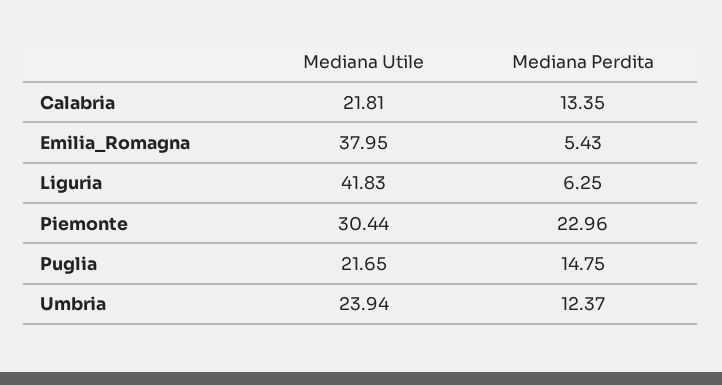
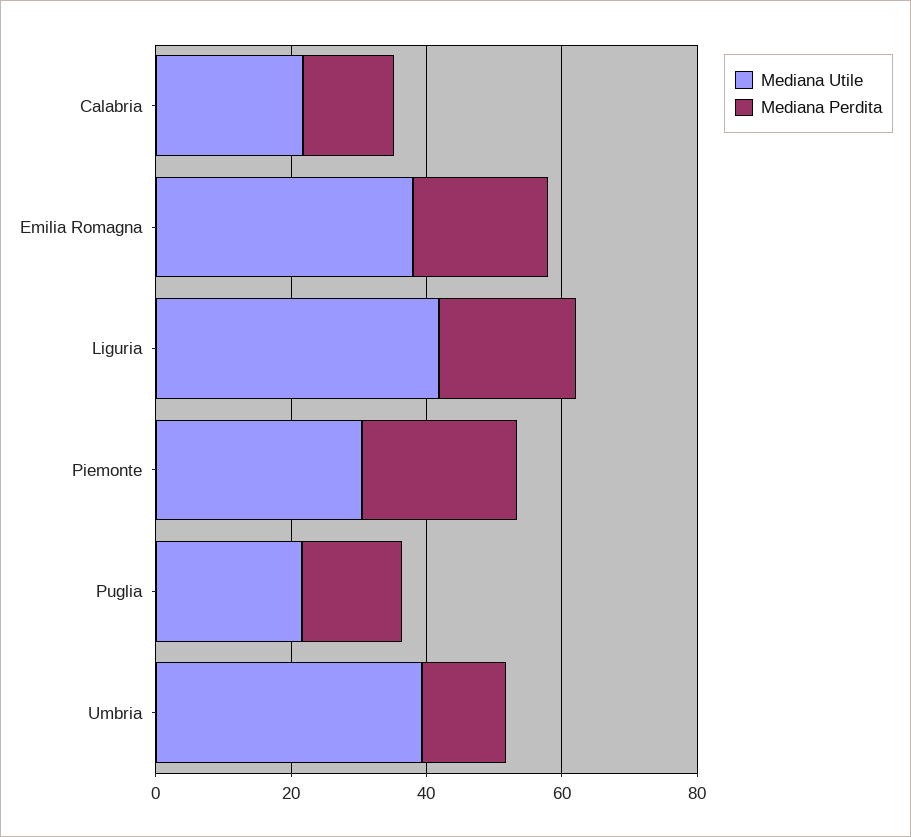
Mediana Perdita, Emilia_Romagna: 5.43 -> 20
Mediana Perdita, Liguria: 6.25 -> 20
Mediana Utile, Umbria: 23.94 -> 40

